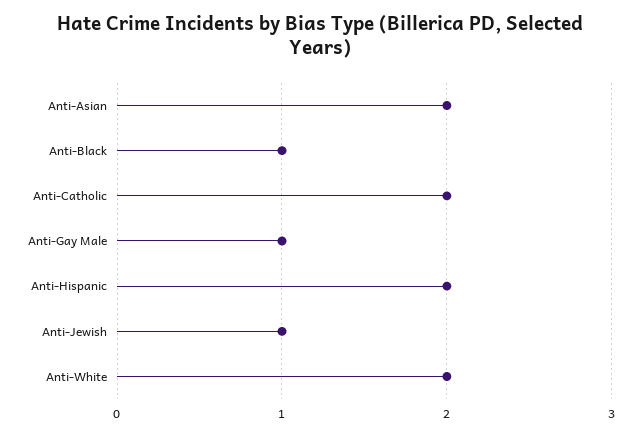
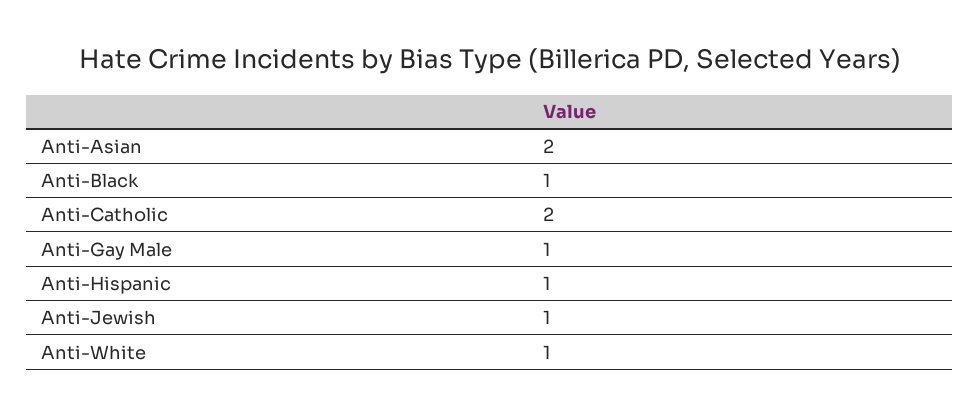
Anti-Hispanic: 2 -> 1
Anti-White: 2 -> 1

